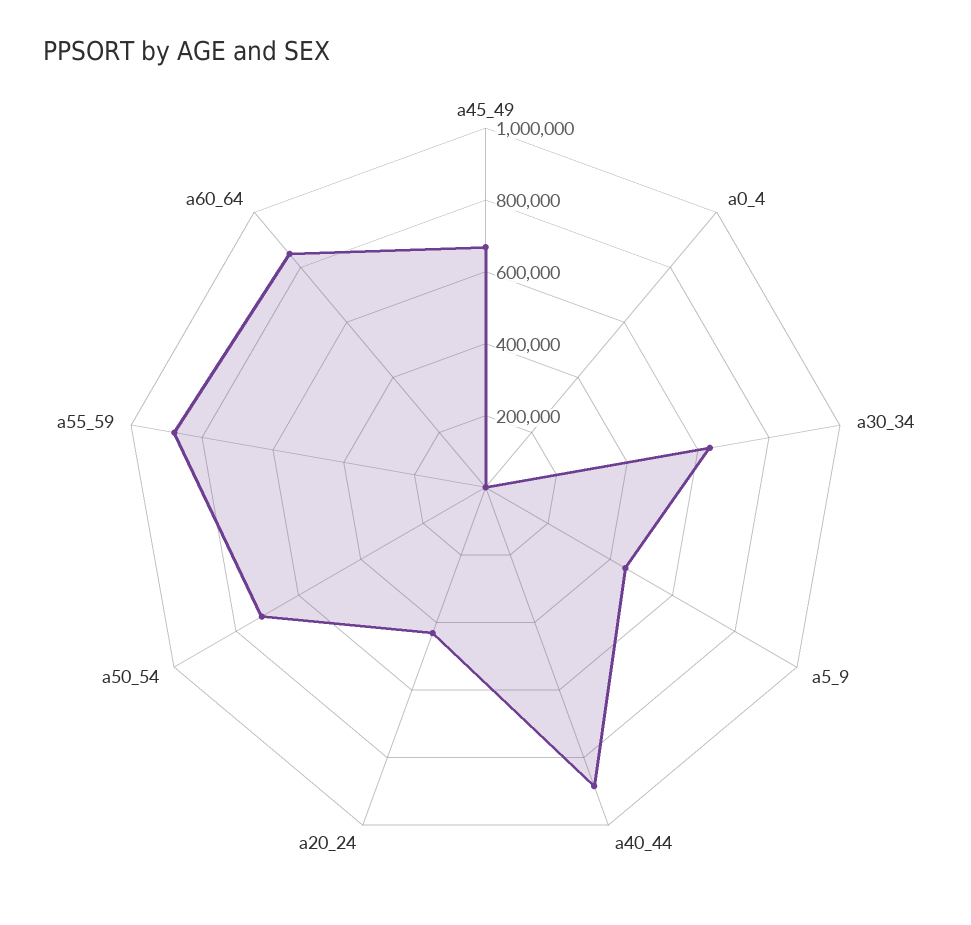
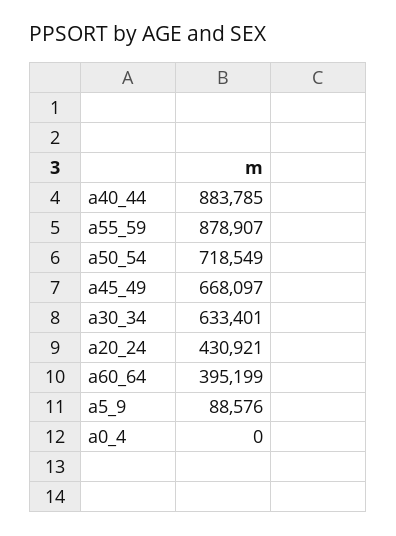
a5_9: 450000 -> 88576
a60_64: 850000 -> 395199

